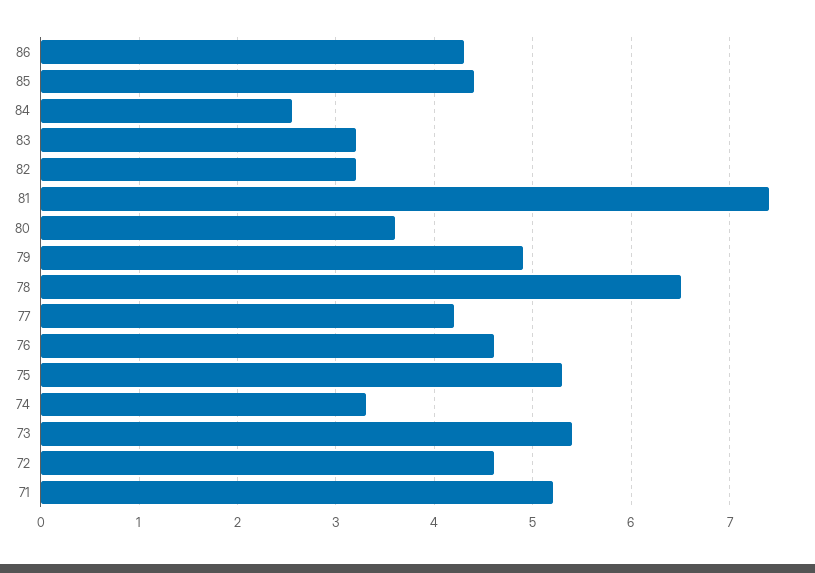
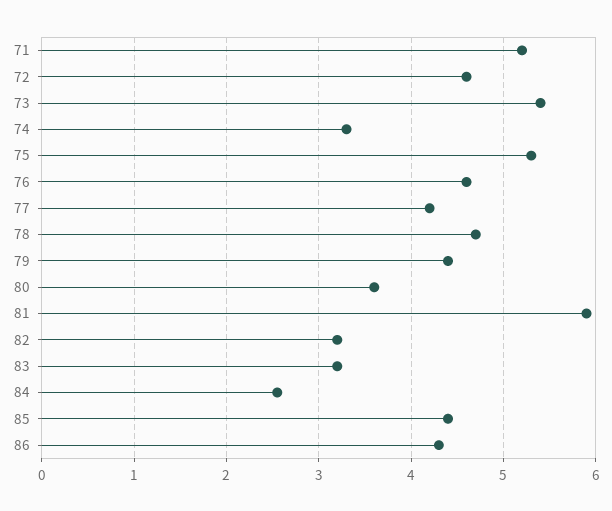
81: 7.4 -> 5.9
79: 4.9 -> 4.4
78: 6.5 -> 4.7

